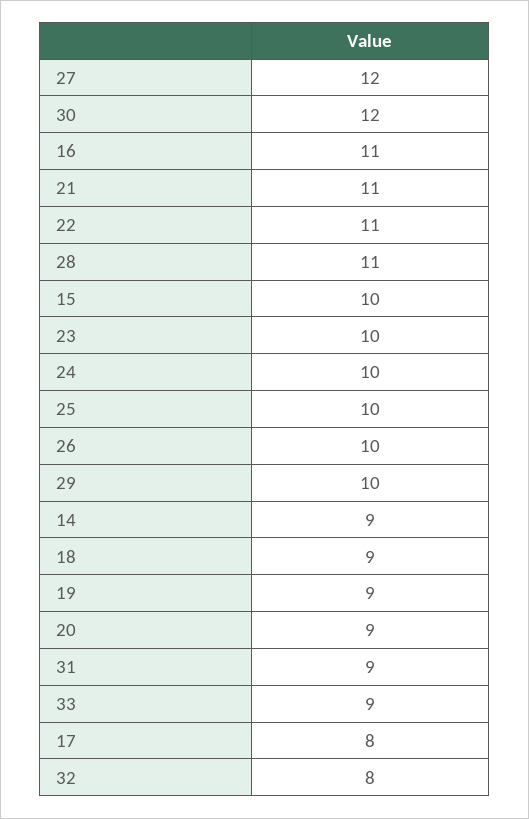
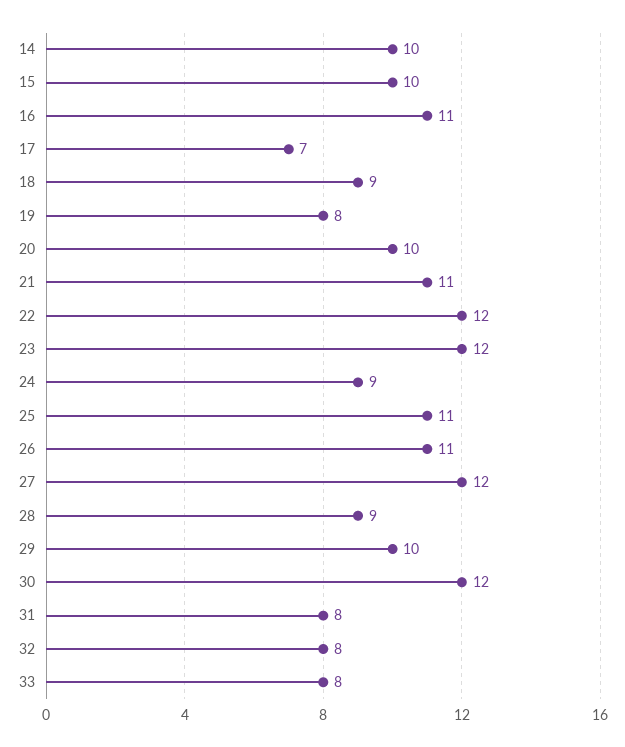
22: 11 -> 12
28: 11 -> 9
23: 10 -> 12
24: 10 -> 9
25: 10 -> 11
26: 10 -> 11
14: 9 -> 10
19: 9 -> 8
20: 9 -> 10
31: 9 -> 8
33: 9 -> 8
17: 8 -> 7

